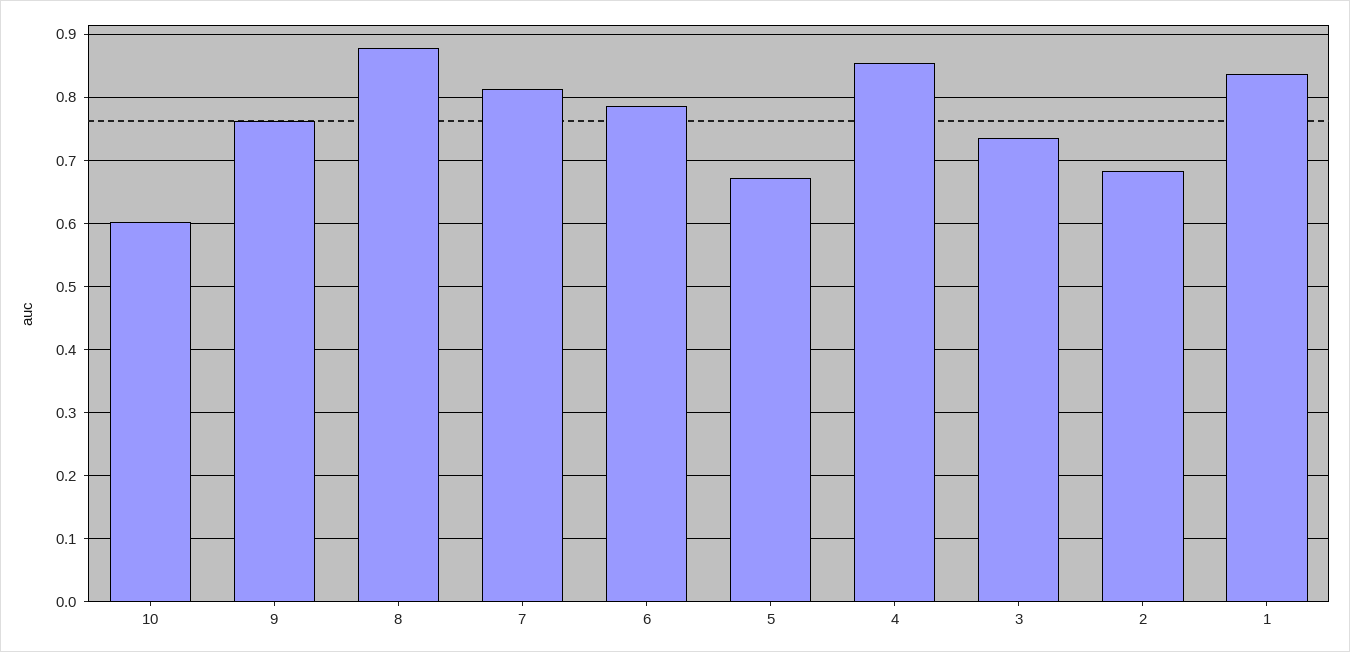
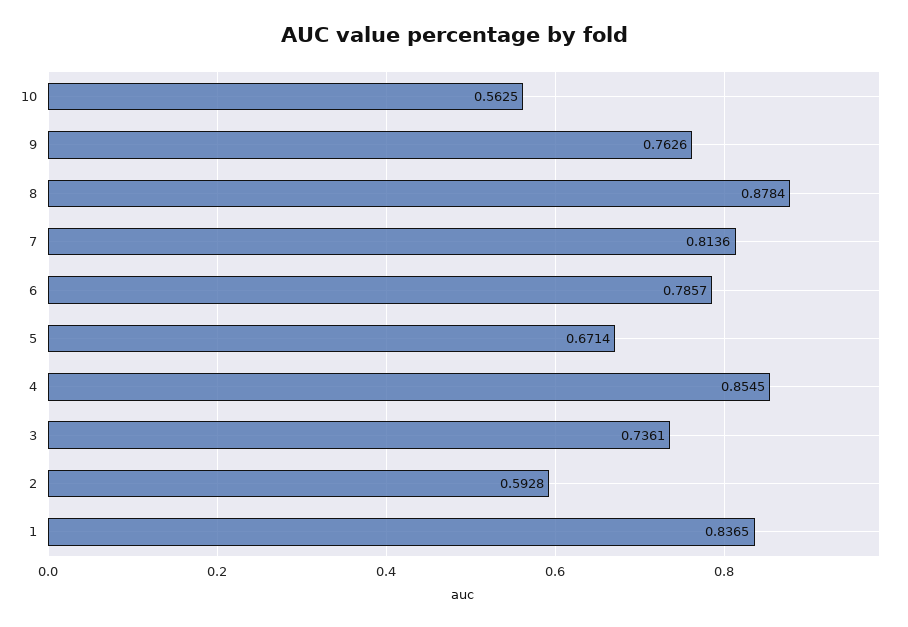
10: 0.6 -> 0.5625
2: 0.68 -> 0.5928

